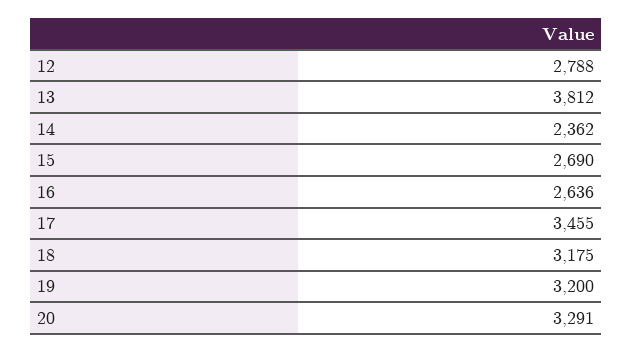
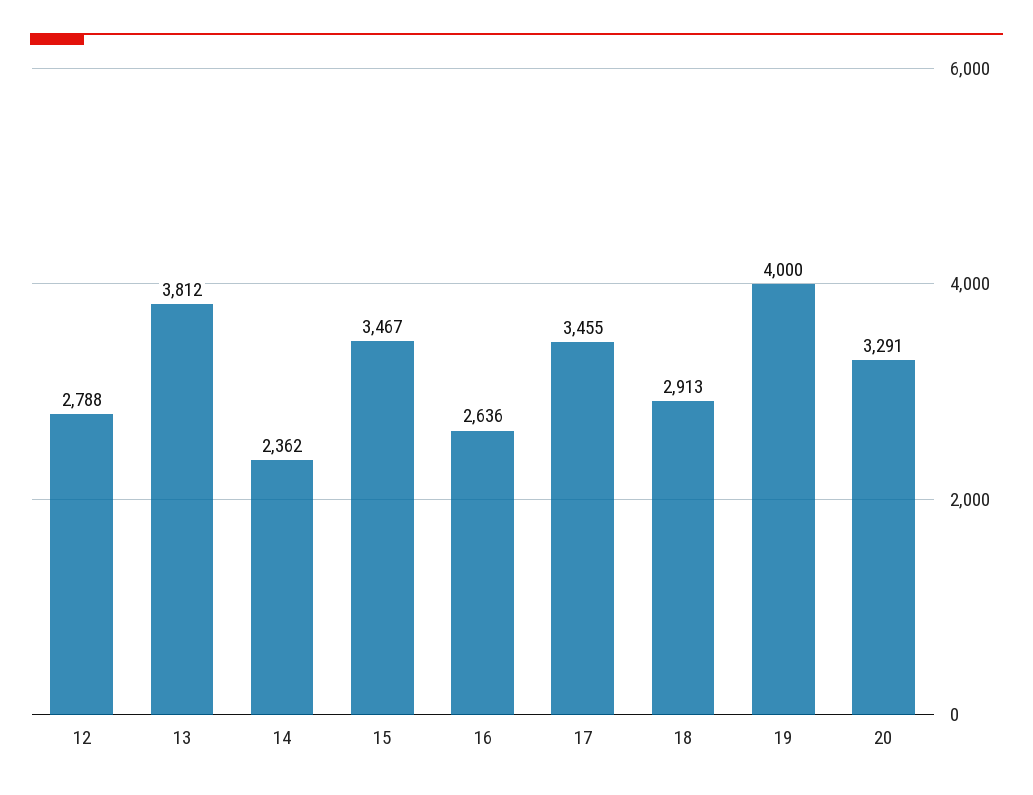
15: 2690 -> 3467
18: 3175 -> 2913
19: 3200 -> 4000

